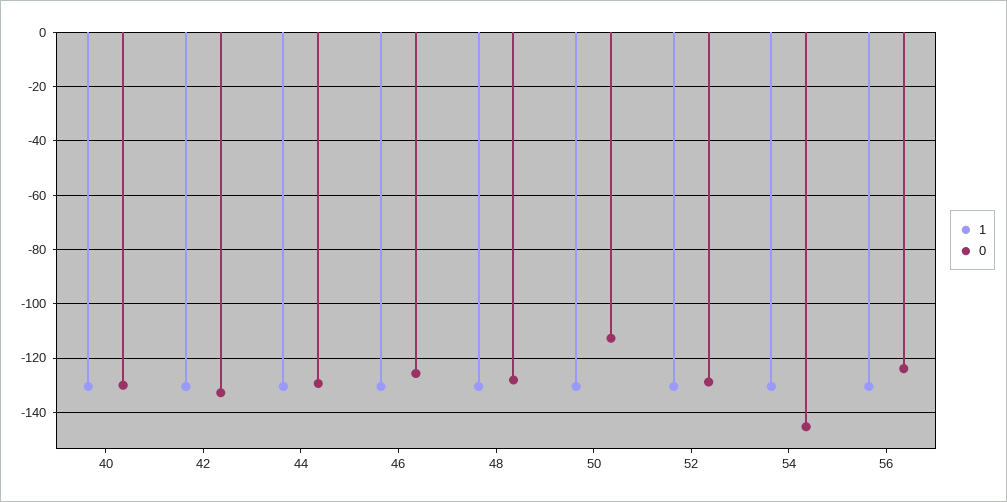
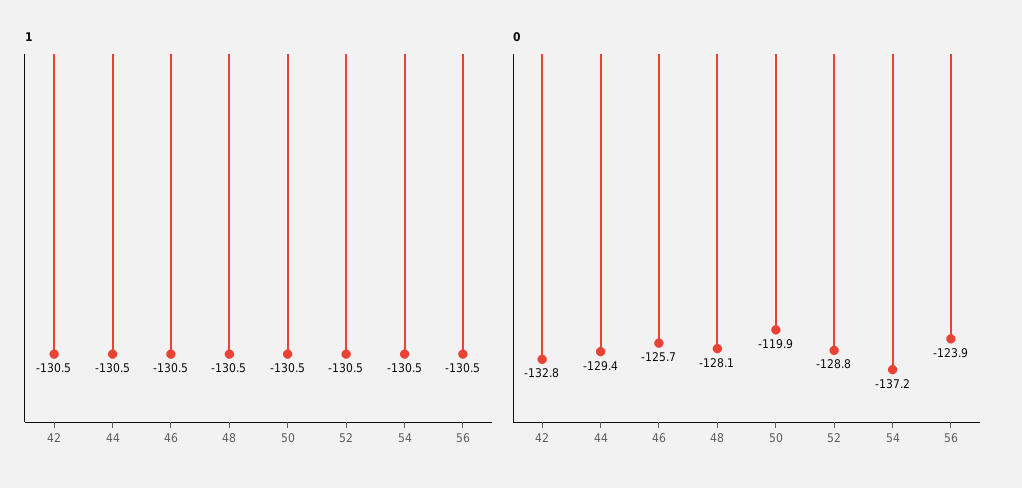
1, 40: -130 -> none
0, 40: -130 -> none
0, 50: -112.5 -> -119.9
0, 54: -145 -> -137.2

